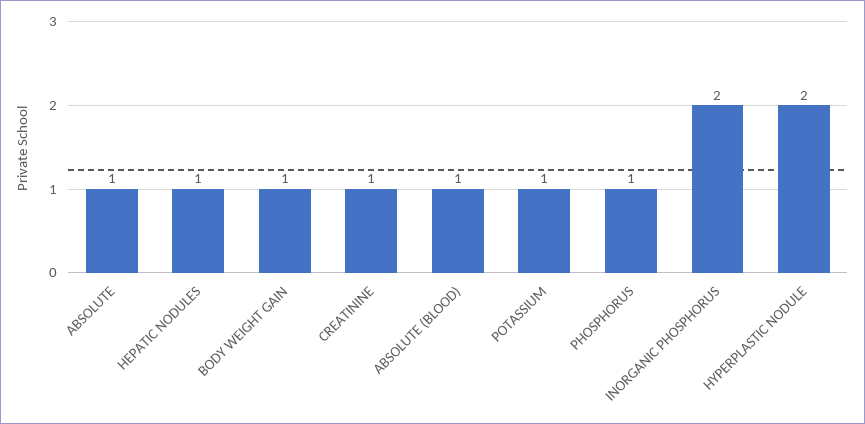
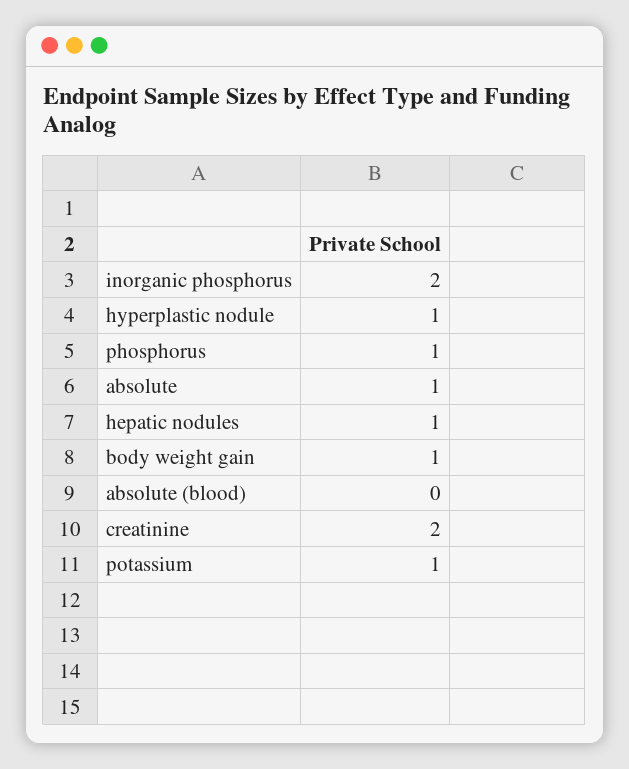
CREATININE: 1 -> 2
ABSOLUTE (BLOOD): 1 -> 0
HYPERPLASTIC NODULE: 2 -> 1

